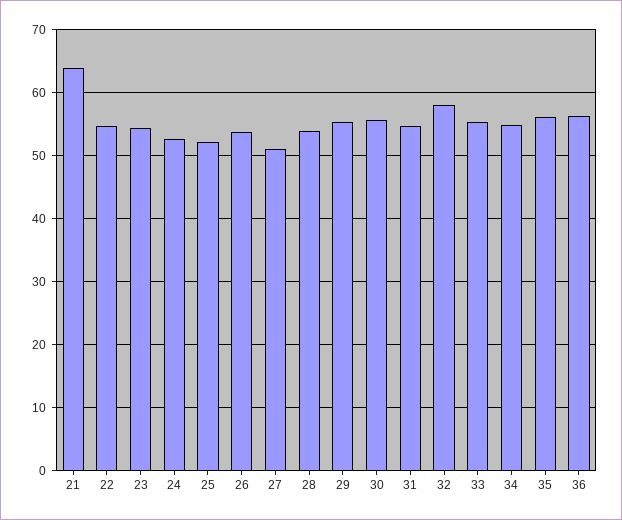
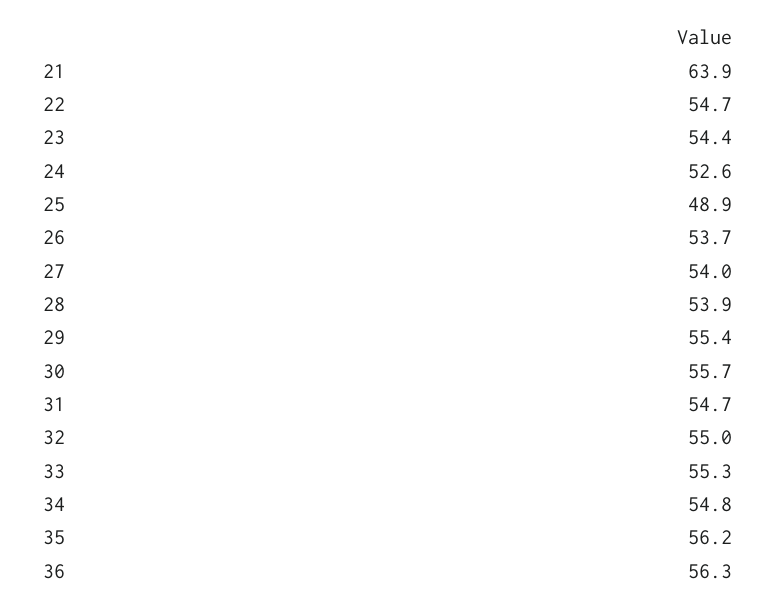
25: 52 -> 48.9
27: 51 -> 54
32: 58 -> 55

